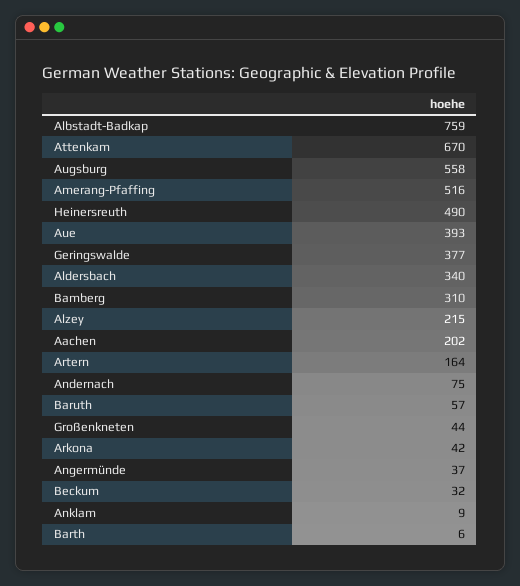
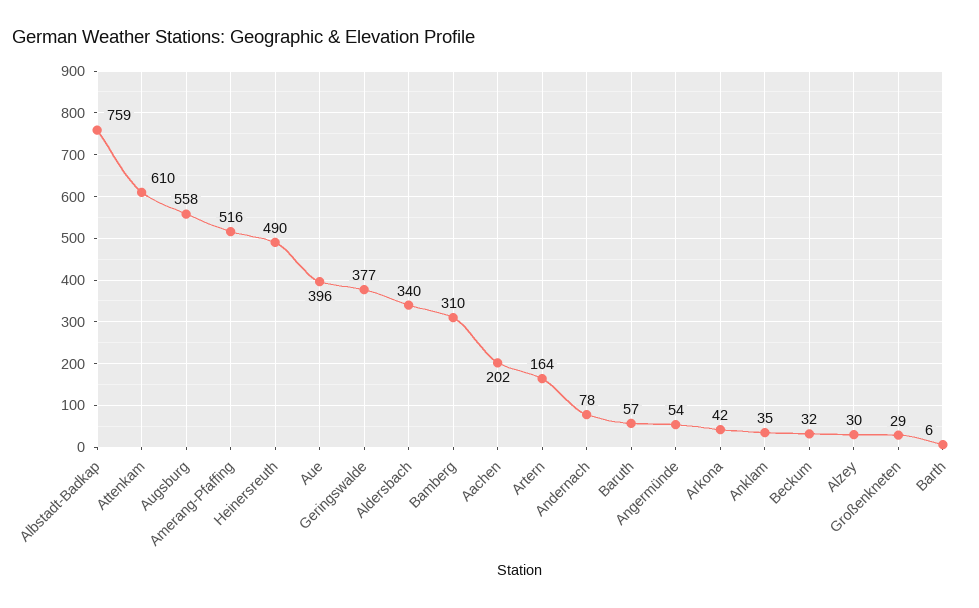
Attenkam: 670 -> 610
Aue: 393 -> 396
Alzey: 215 -> 30
Andernach: 75 -> 78
Großenkneten: 44 -> 29
Angermünde: 37 -> 54
Anklam: 9 -> 35

